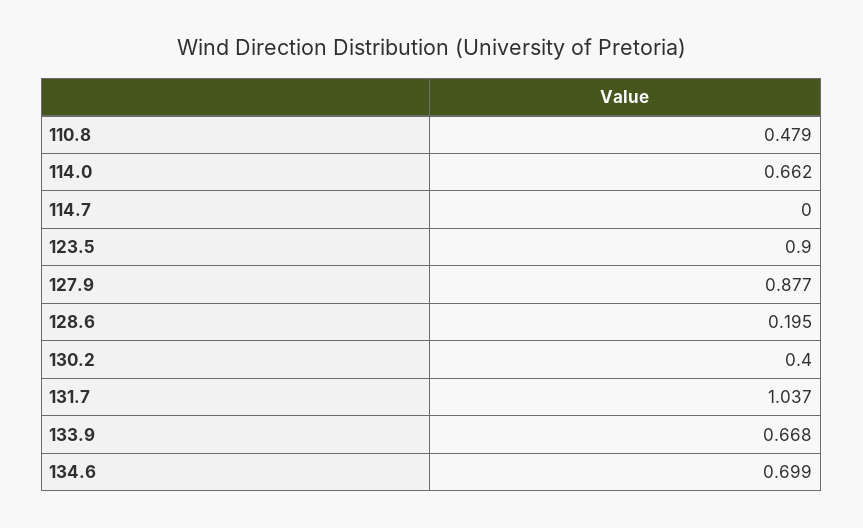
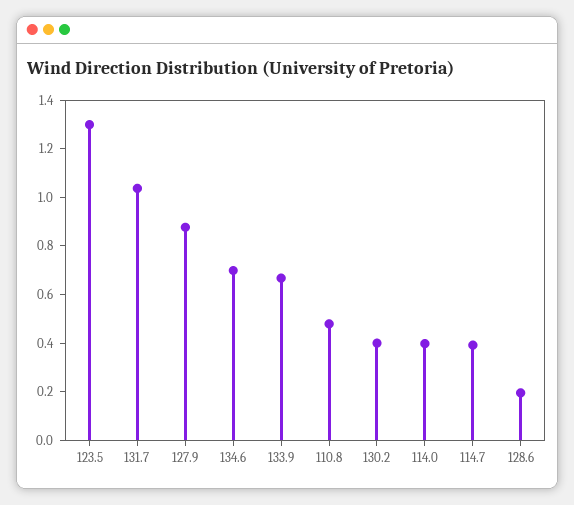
114.0: 0.662 -> 0.4
114.7: 0 -> 0.4
123.5: 0.9 -> 1.3

